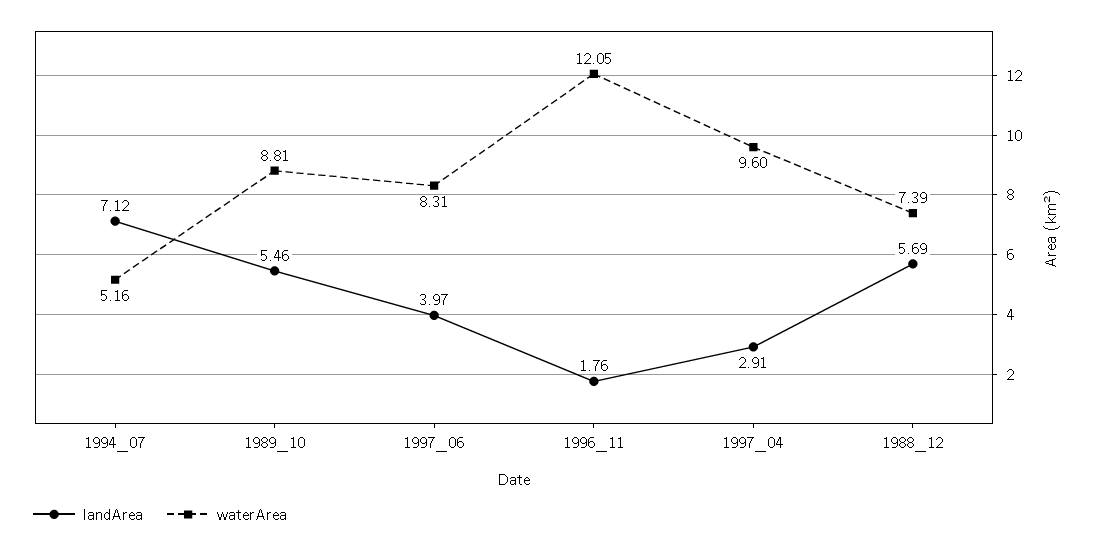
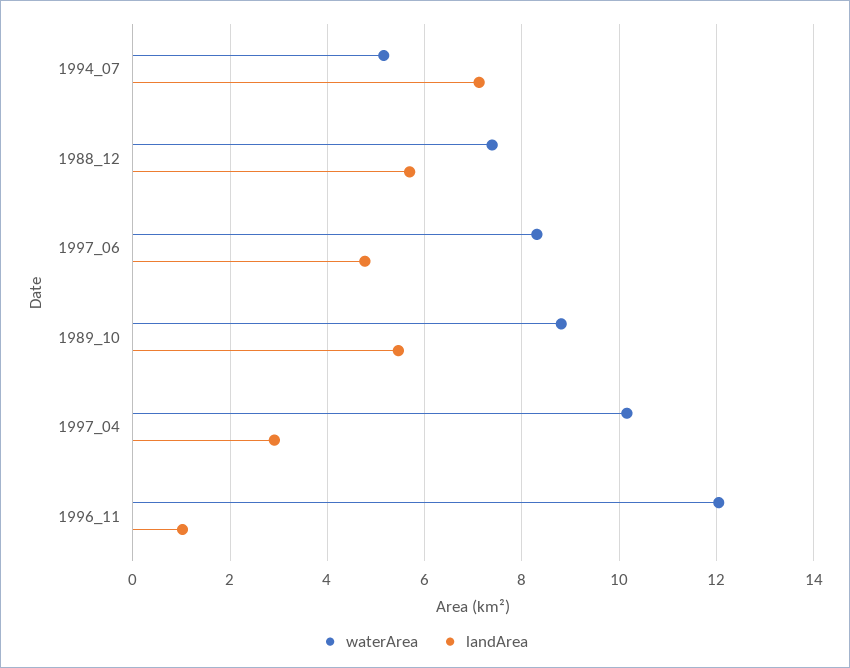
landArea, 1997_06: 3.97 -> 4.8
landArea, 1996_11: 1.76 -> 1
waterArea, 1997_04: 9.6 -> 10.2

